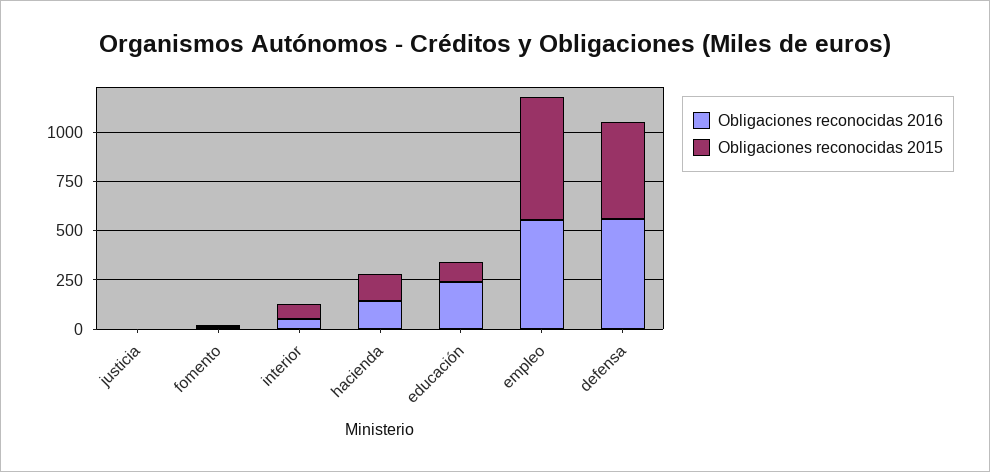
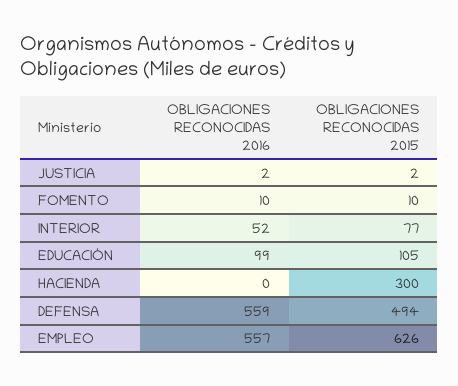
Obligaciones reconocidas 2016, hacienda: 150 -> 0
Obligaciones reconocidas 2015, hacienda: 150 -> 300
Obligaciones reconocidas 2016, educación: 250 -> 99

